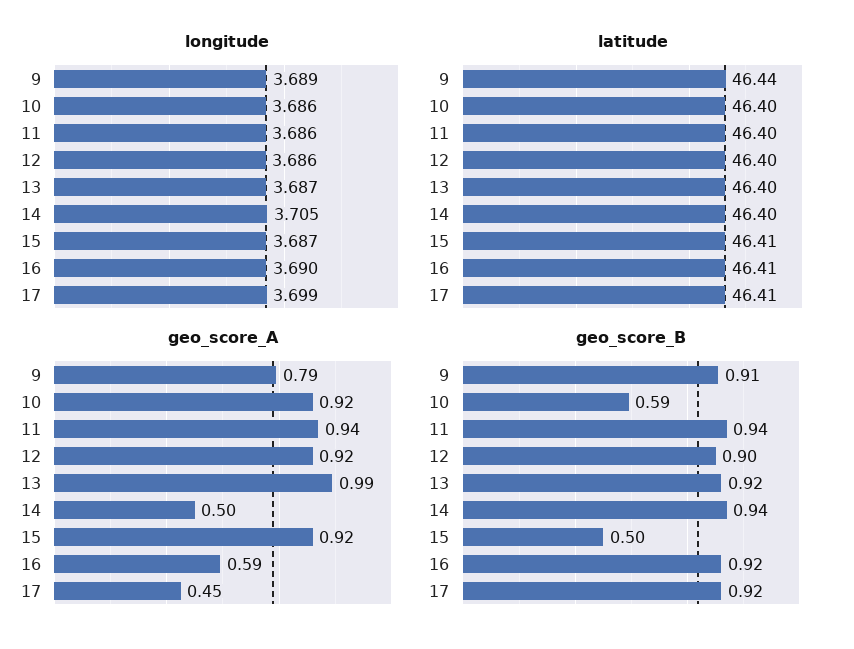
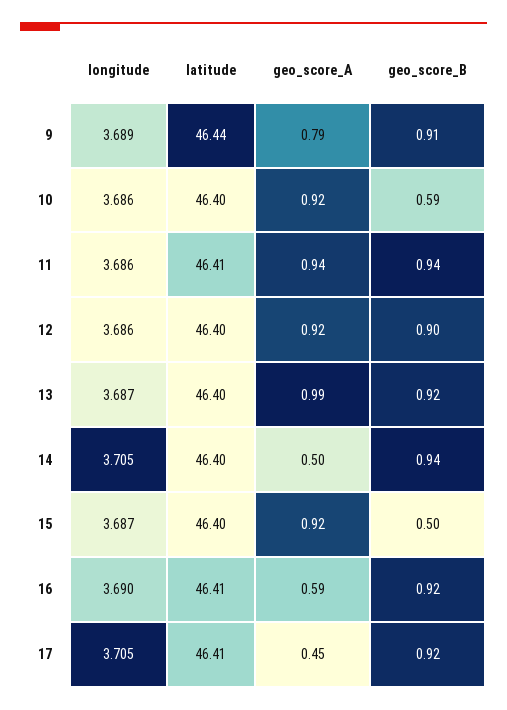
longitude, 17: 3.699 -> 3.705
latitude, 11: 46.4 -> 46.41
latitude, 15: 46.41 -> 46.4

